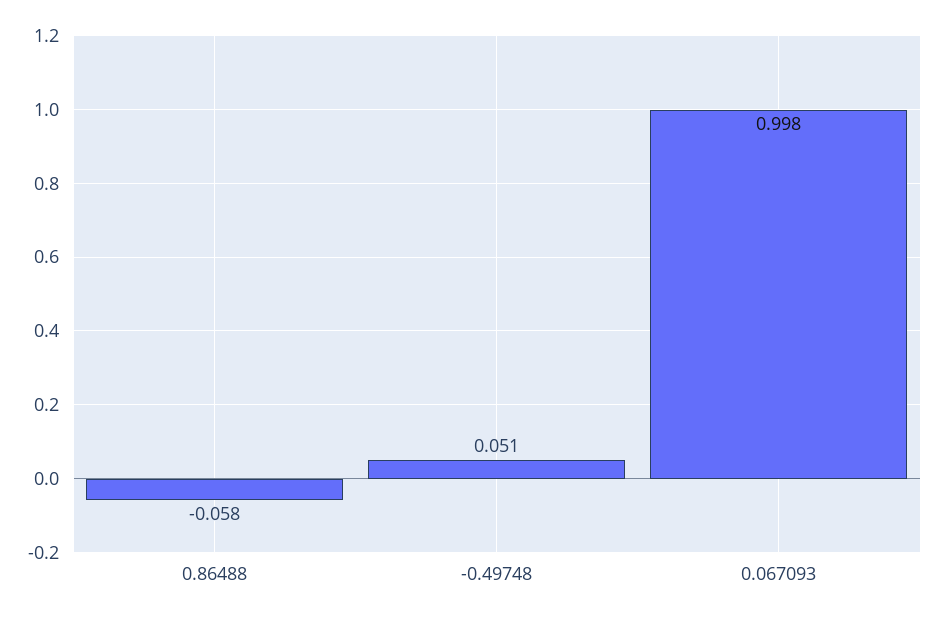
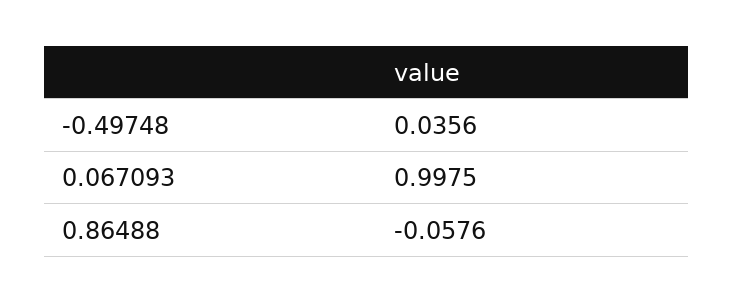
-0.49748: 0.051 -> 0.0356

